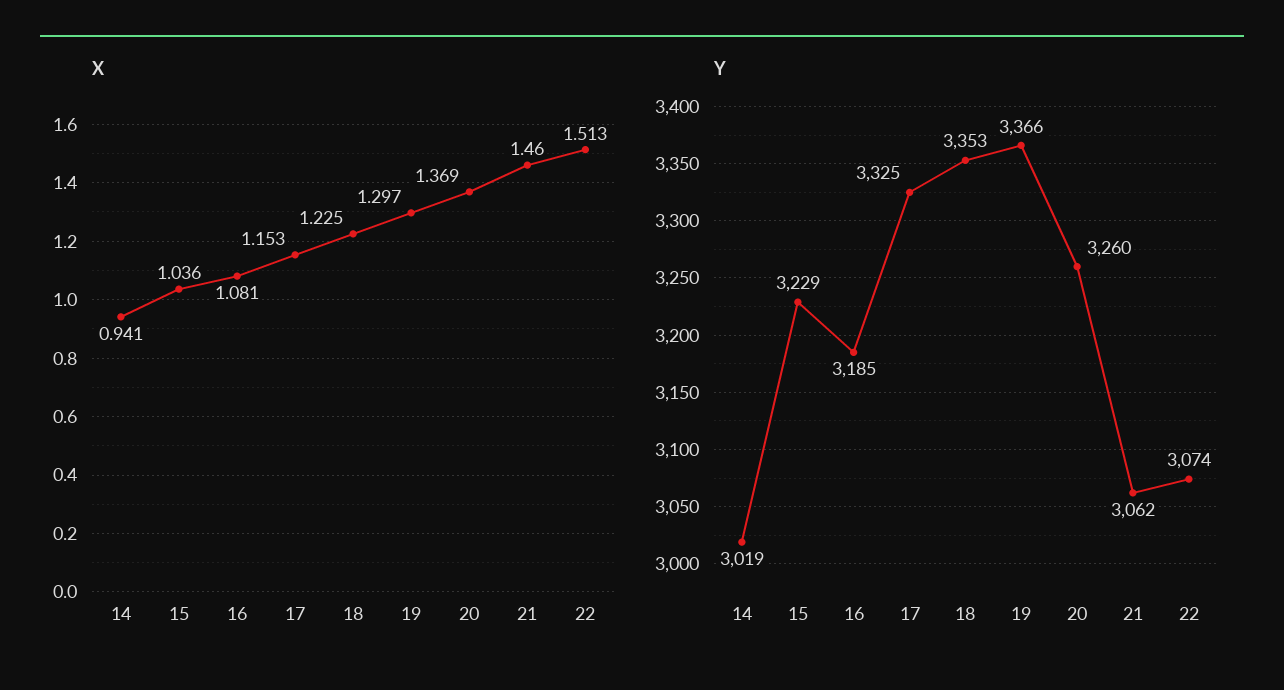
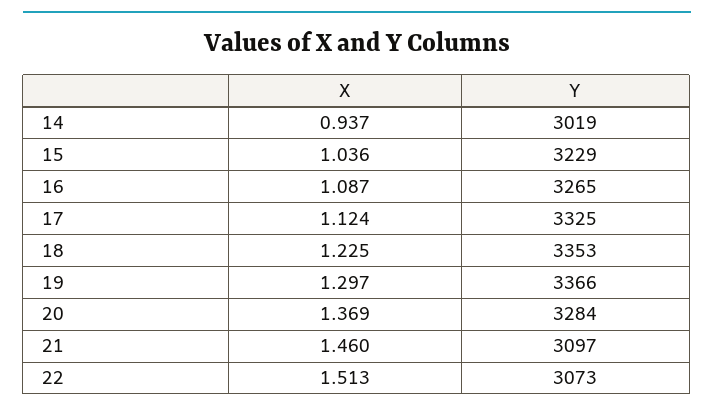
X, 14: 0.941 -> 0.937
X, 16: 1.081 -> 1.087
X, 17: 1.153 -> 1.124
Y, 16: 3185 -> 3265
Y, 20: 3260 -> 3284
Y, 21: 3062 -> 3097
Y, 22: 3074 -> 3073

